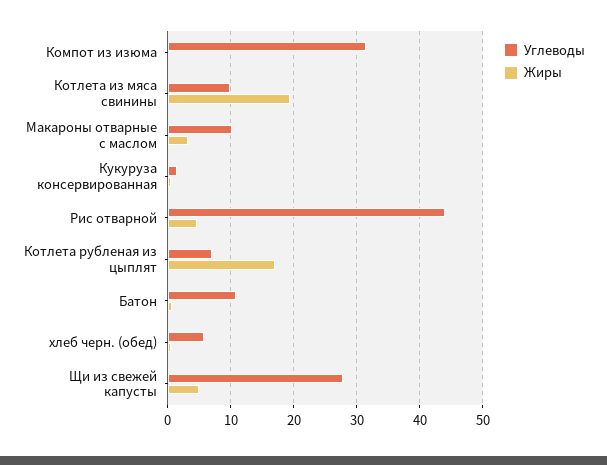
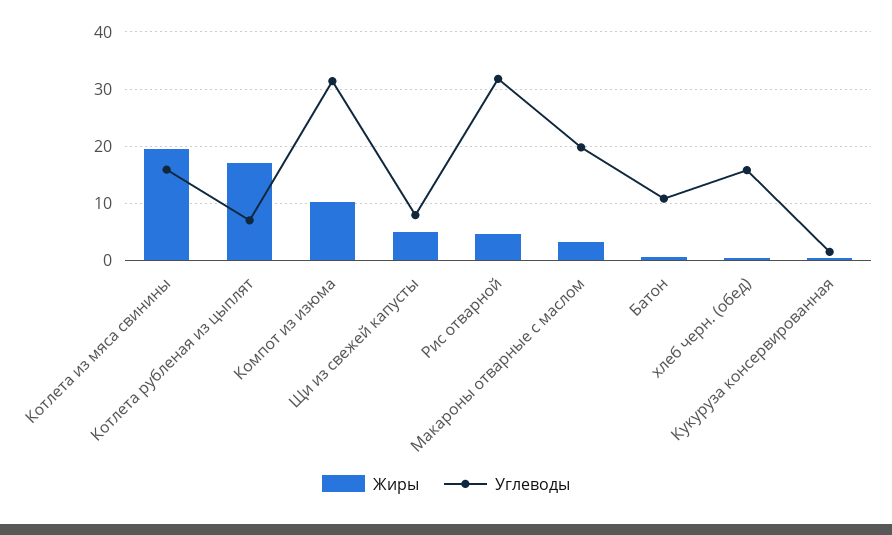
Жиры, Компот из изюма: 0 -> 10
Углеводы, Котлета из мяса свинины: 10 -> 16
Углеводы, Макароны отварные с маслом: 10 -> 20
Углеводы, Рис отварной: 44 -> 32
Углеводы, хлеб черн. (обед): 6 -> 16
Углеводы, Щи из свежей капусты: 28 -> 8

